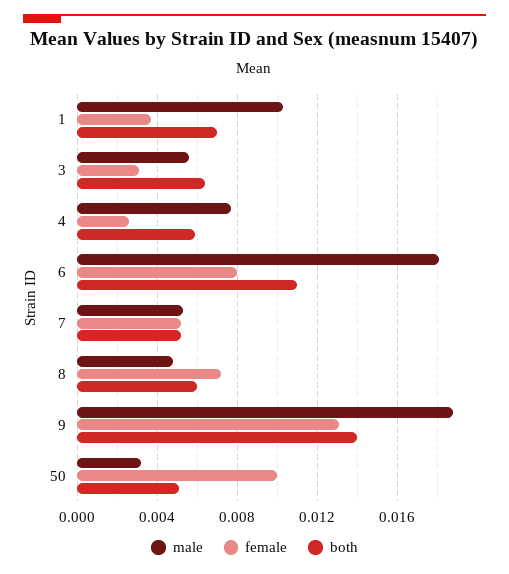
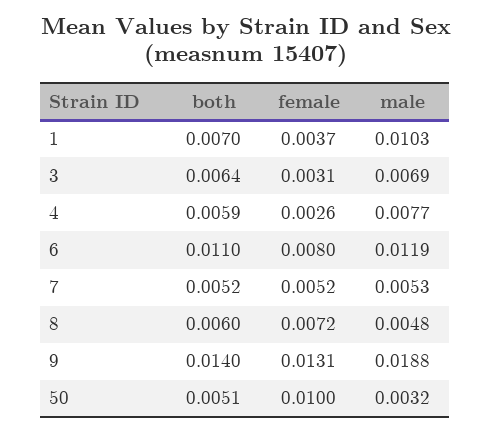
male, 3: 0.0055 -> 0.0069
male, 6: 0.018 -> 0.0119

